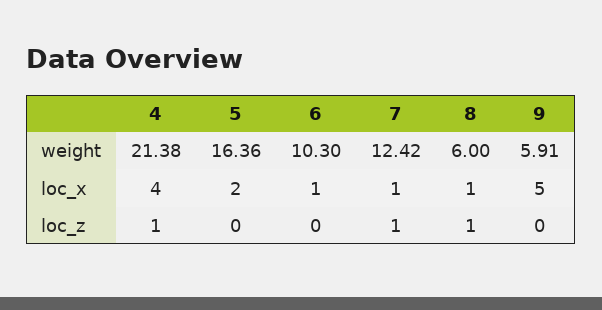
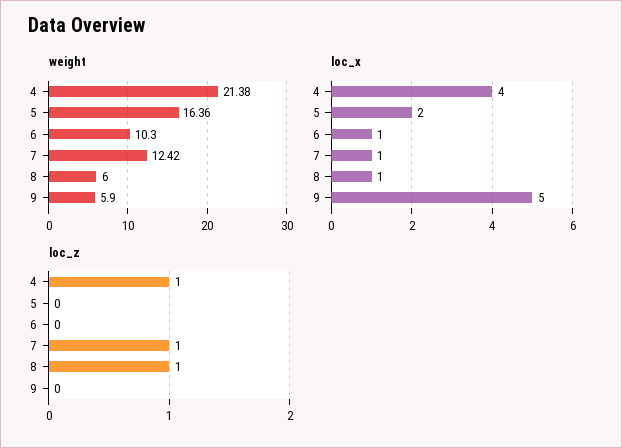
weight, 9: 5.91 -> 5.9

